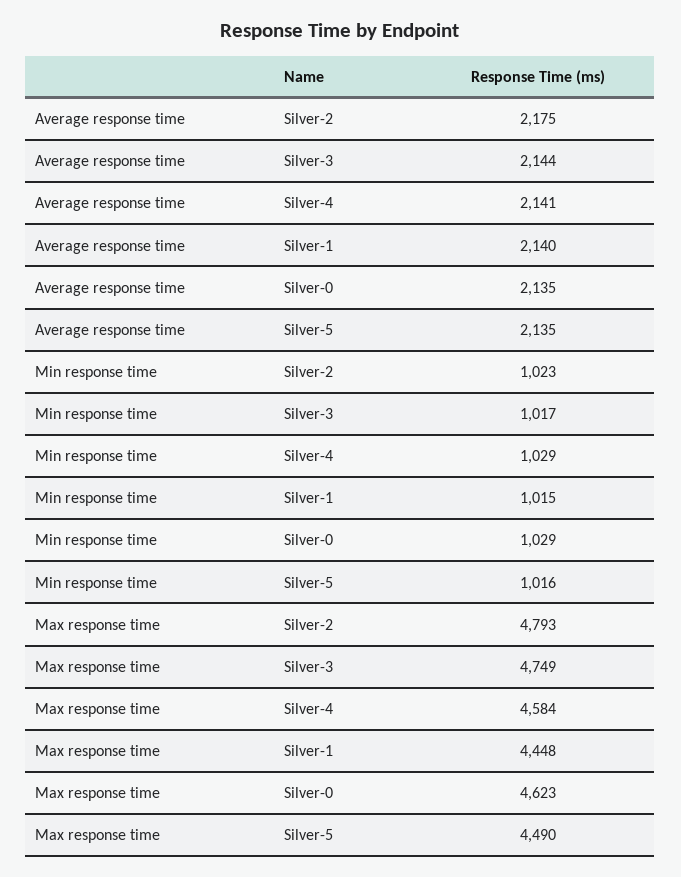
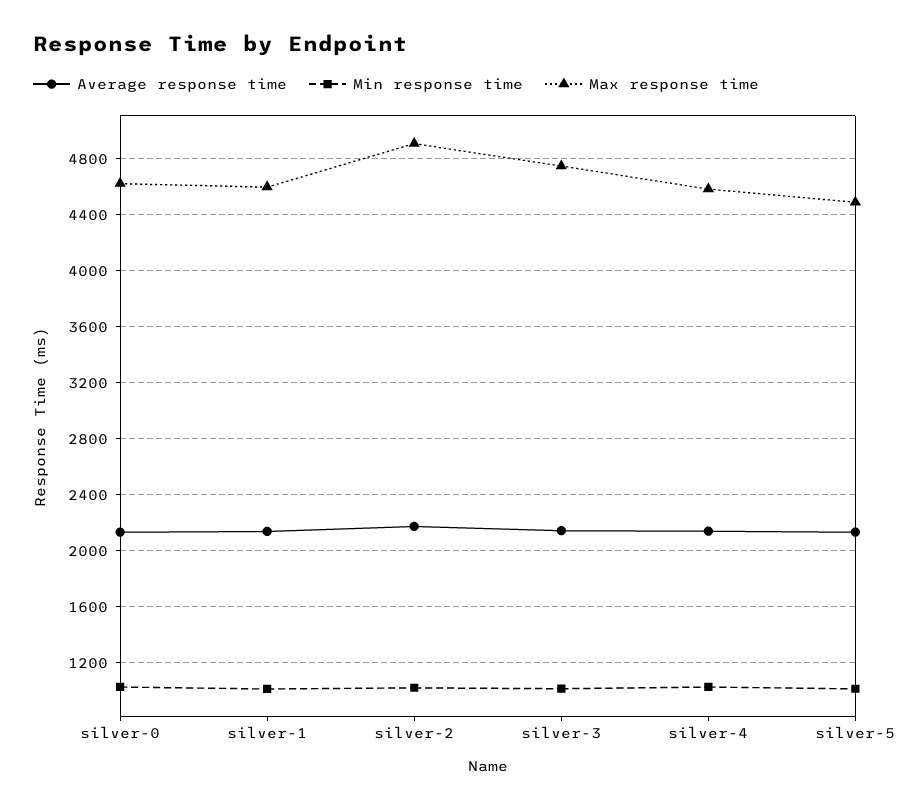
Max response time, Silver-2: 4793 -> 4900
Max response time, Silver-1: 4448 -> 4600

